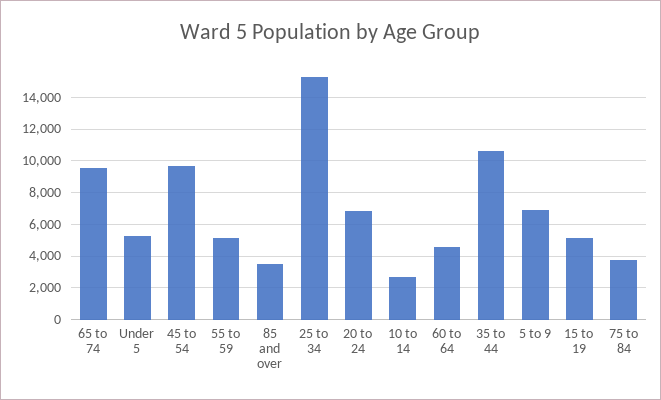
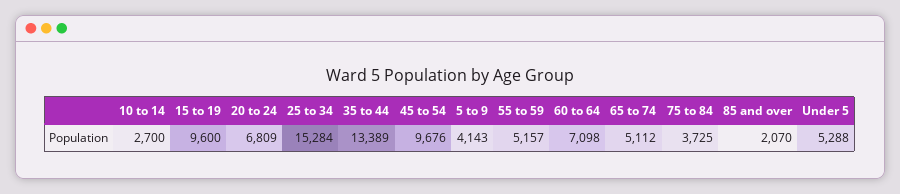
65 to 74: 9500 -> 5112
85 and over: 3500 -> 2070
60 to 64: 4500 -> 7098
35 to 44: 10500 -> 13389
5 to 9: 7000 -> 4143
15 to 19: 5000 -> 9600

